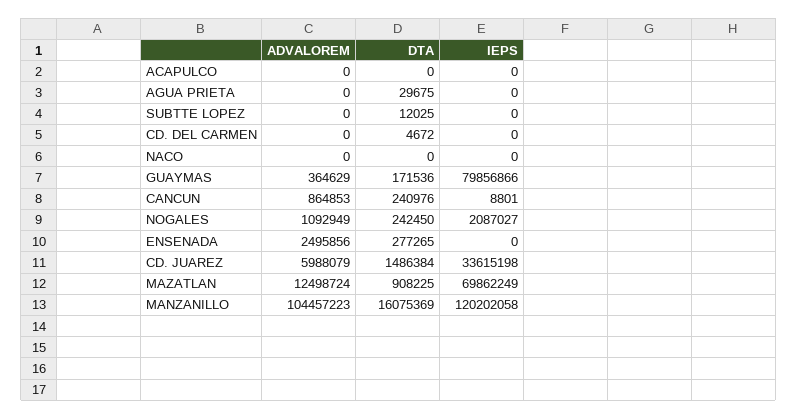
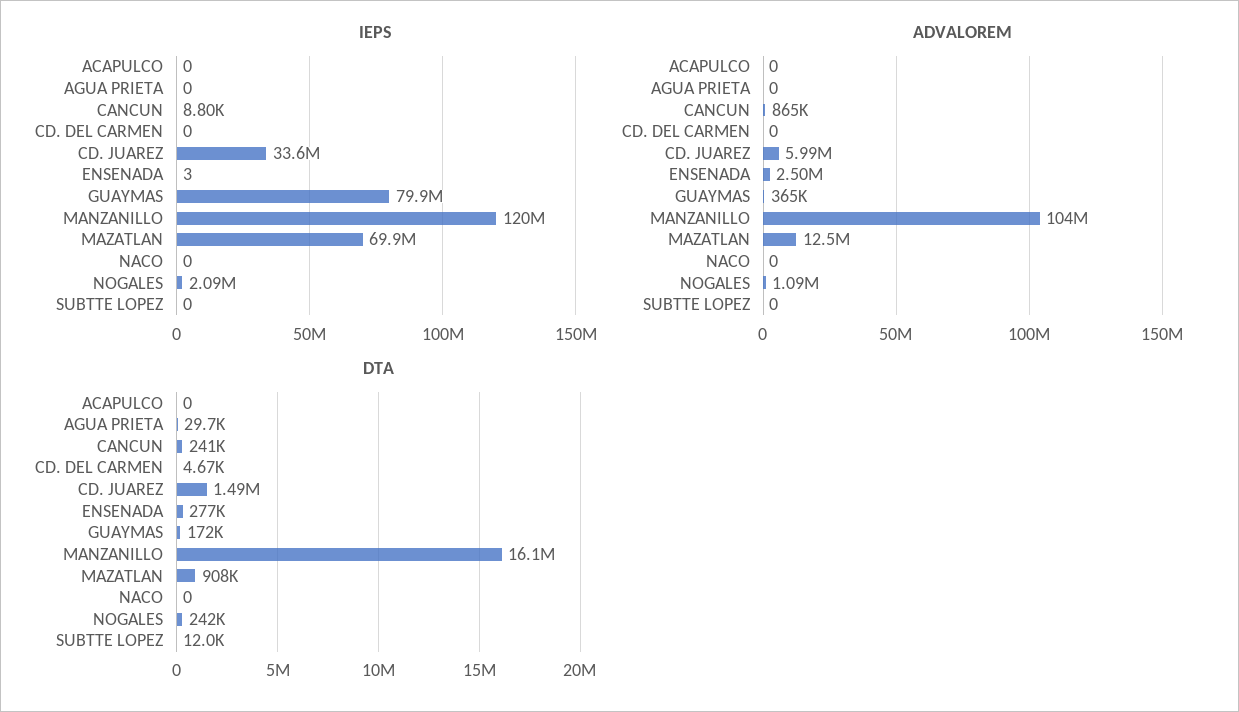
IEPS, ENSENADA: 0 -> 3

